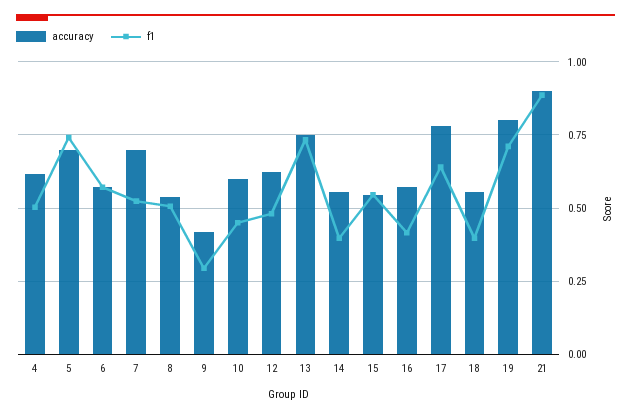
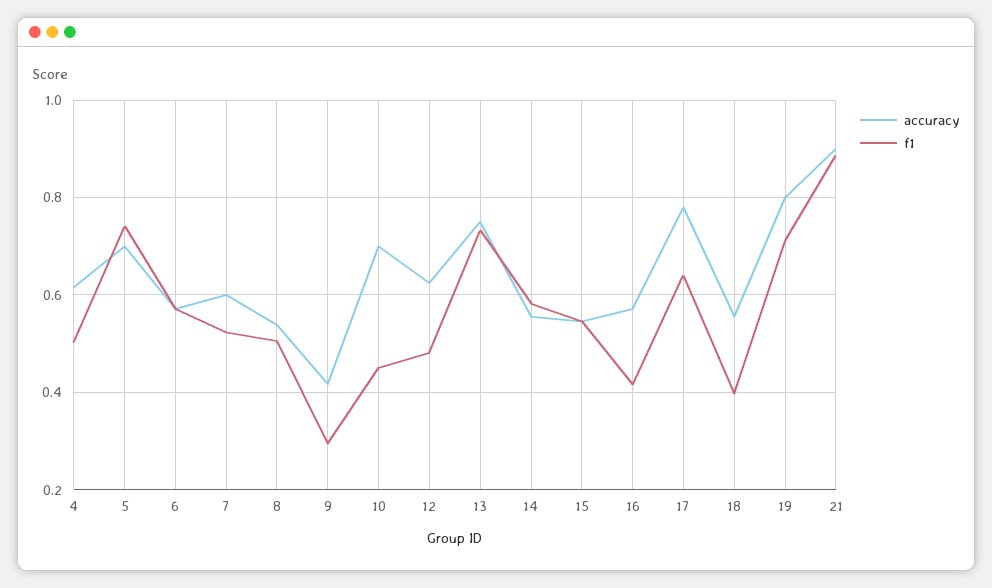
accuracy, 7: 0.7 -> 0.6
accuracy, 10: 0.6 -> 0.7
f1, 14: 0.4 -> 0.58

